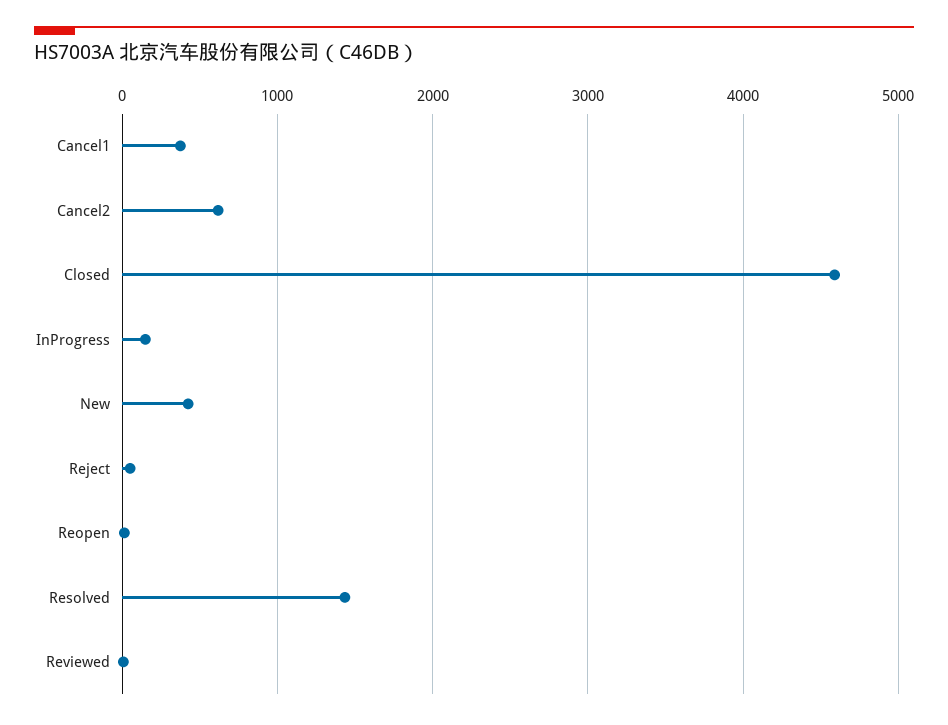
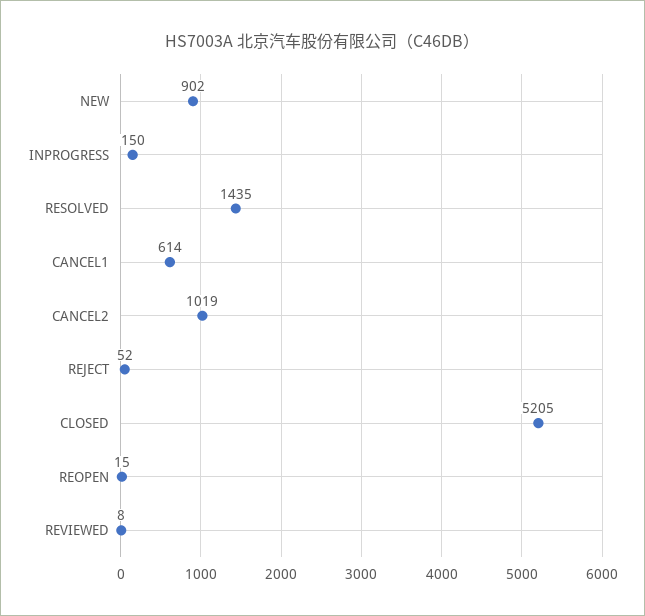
Cancel1: 400 -> 614
Cancel2: 600 -> 1019
Closed: 4600 -> 5205
New: 400 -> 902

